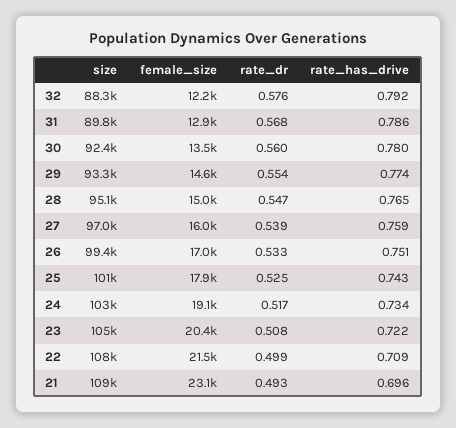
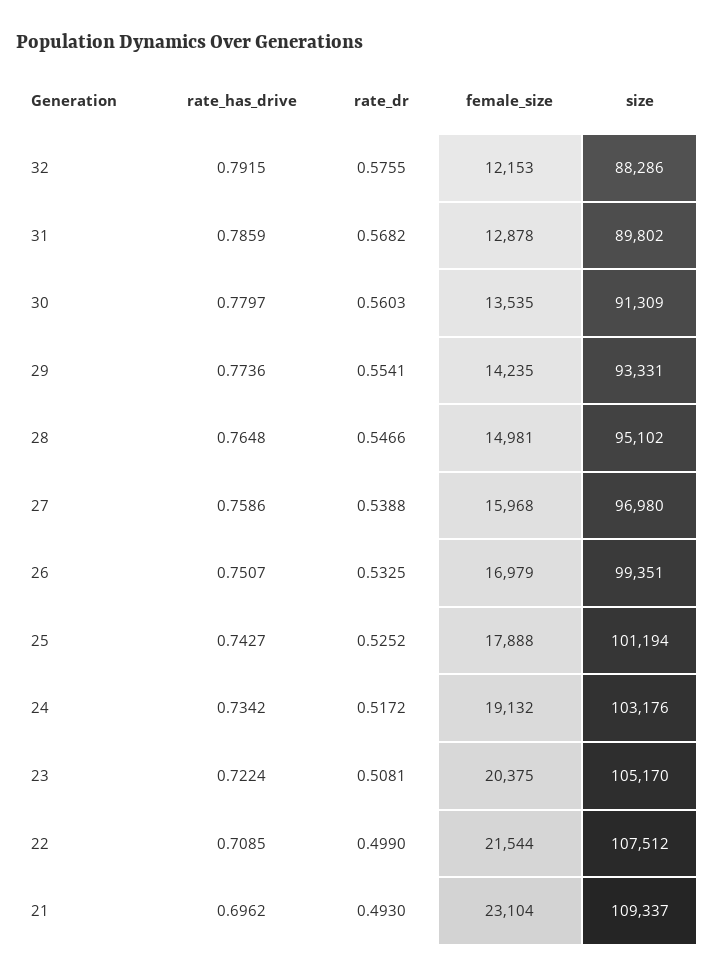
size, 30: 92400 -> 91309
female_size, 29: 14600 -> 14235

